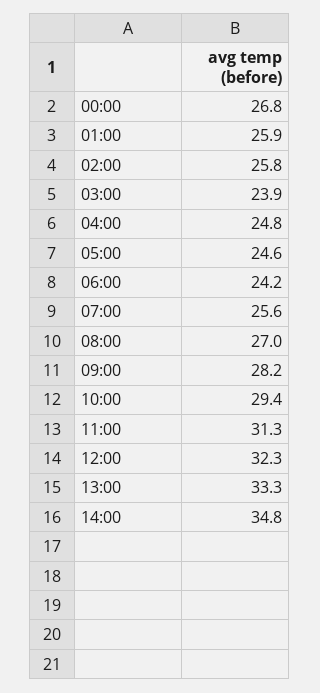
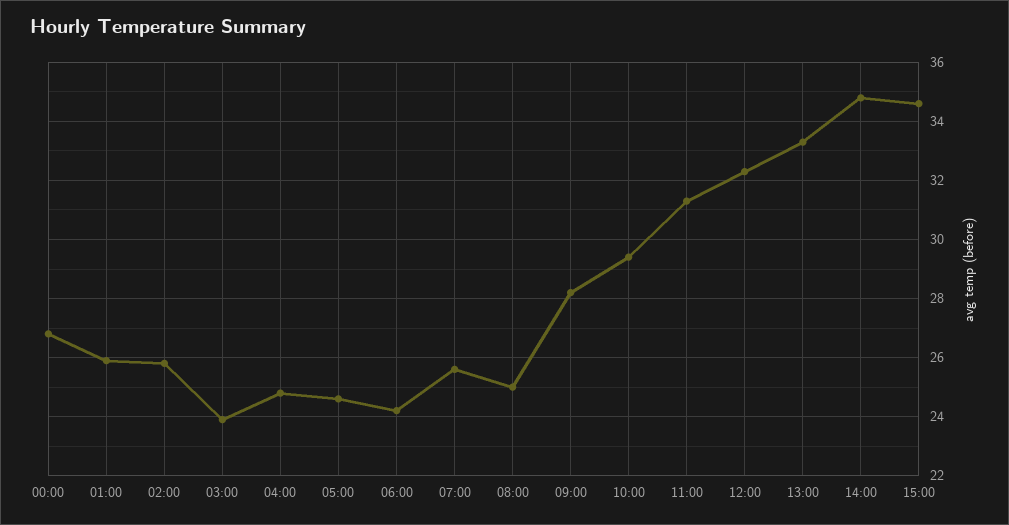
08:00: 27 -> 25
15:00: none -> 34.5

